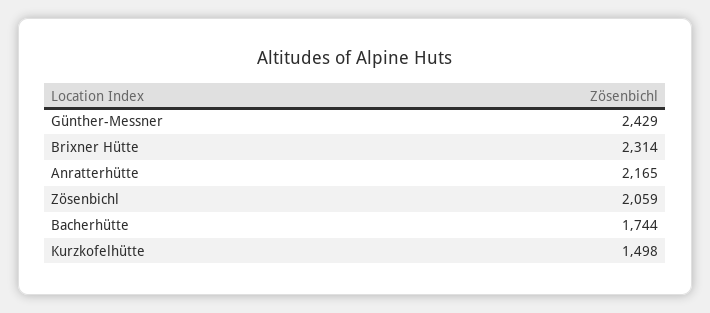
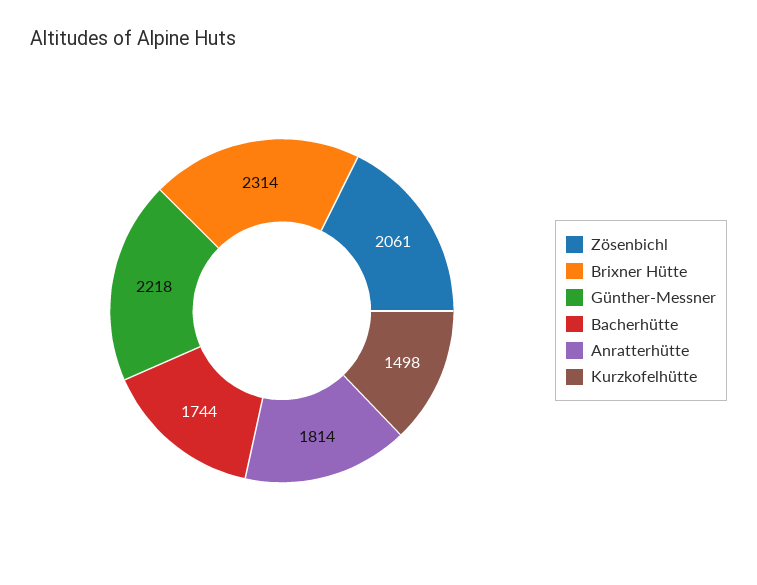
Günther-Messner: 2429 -> 2218
Anratterhütte: 2165 -> 1814
Zösenbichl: 2059 -> 2061

